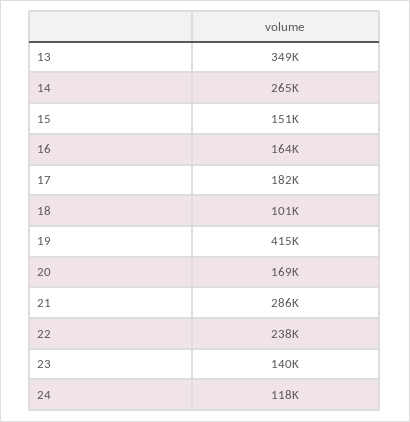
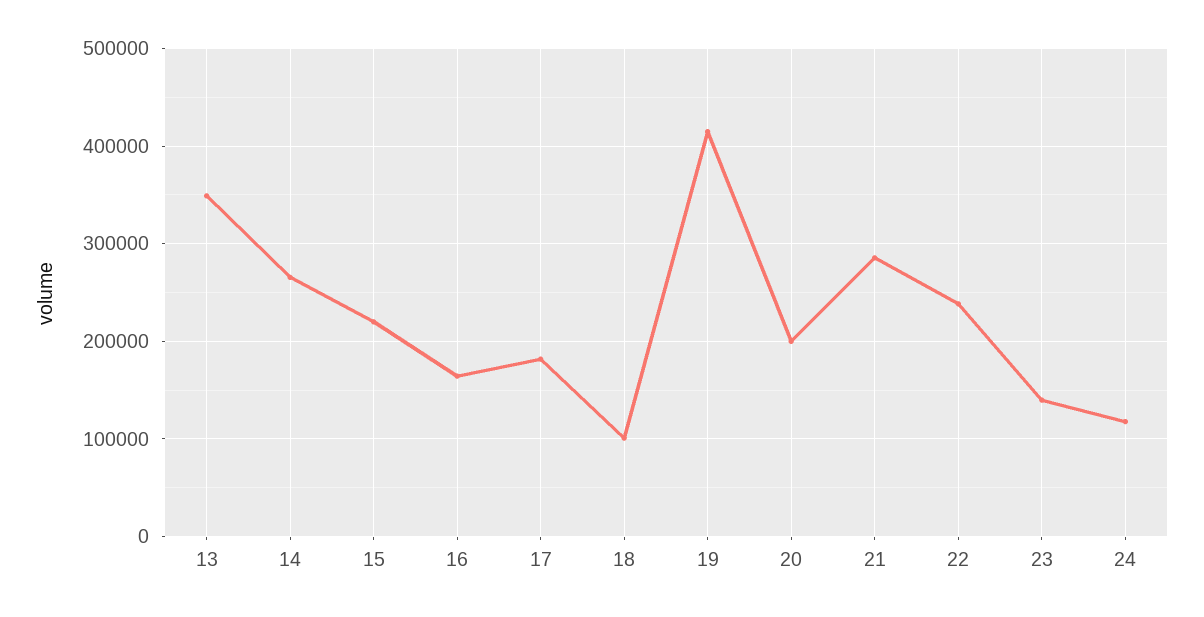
15: 151000 -> 220000
20: 169000 -> 200000

